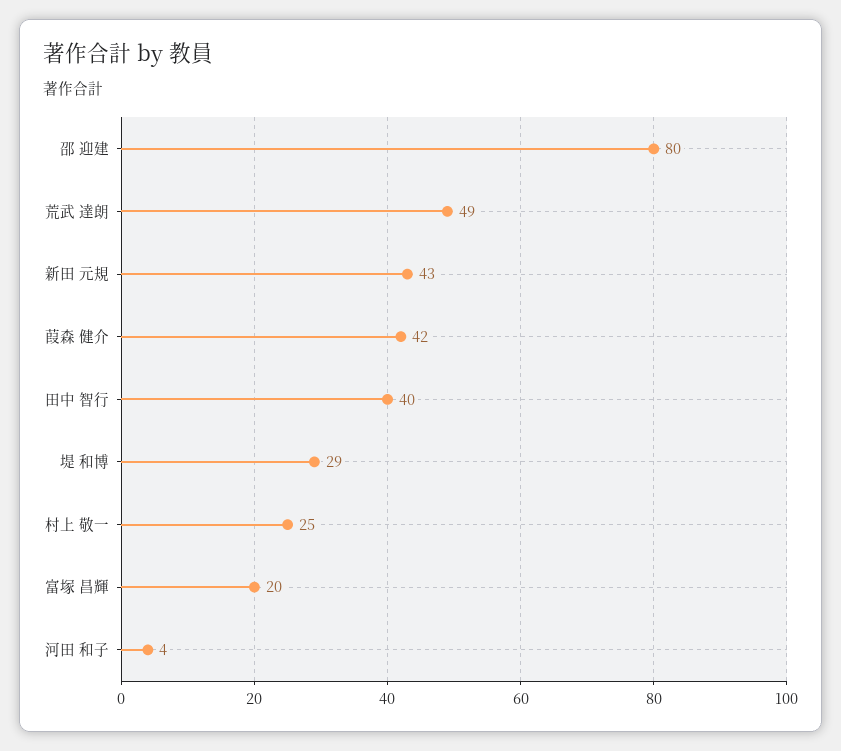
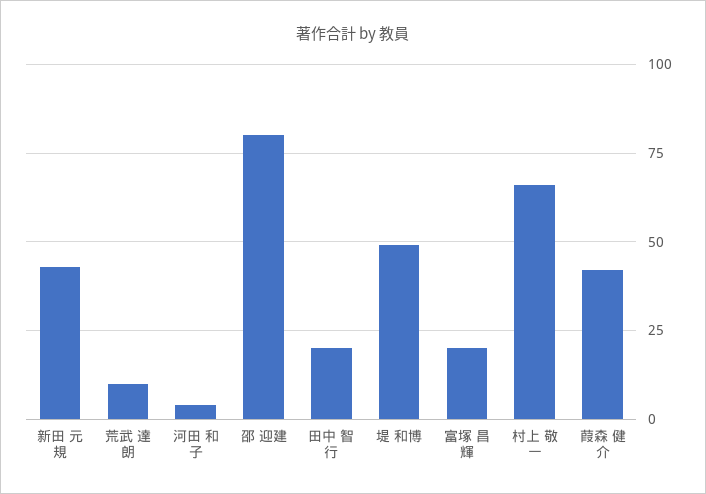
荒武 達朗: 49 -> 10
田中 智行: 40 -> 20
堤 和博: 29 -> 50
村上 敬一: 25 -> 65

